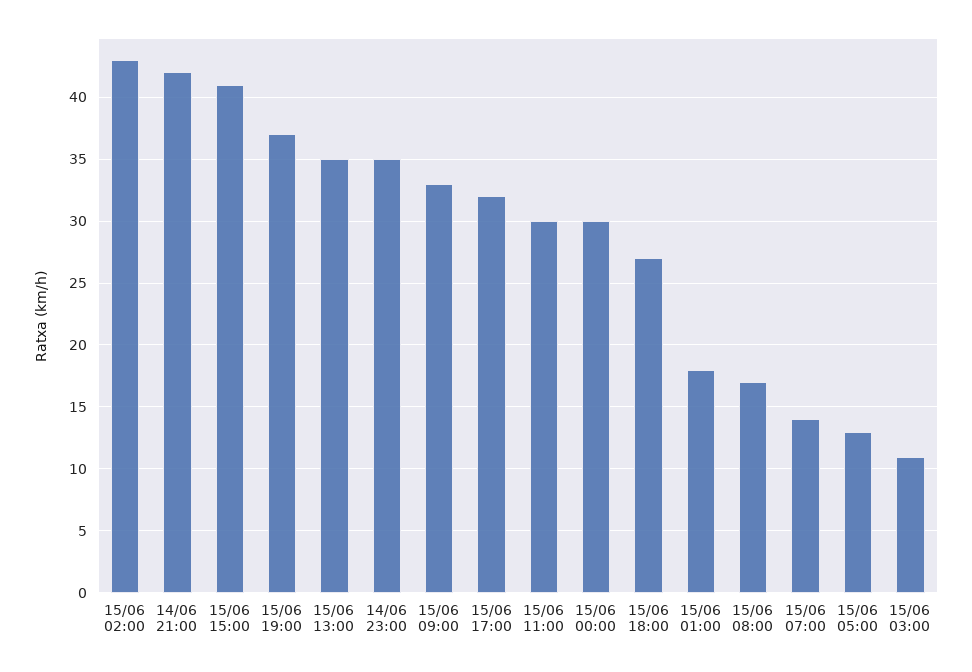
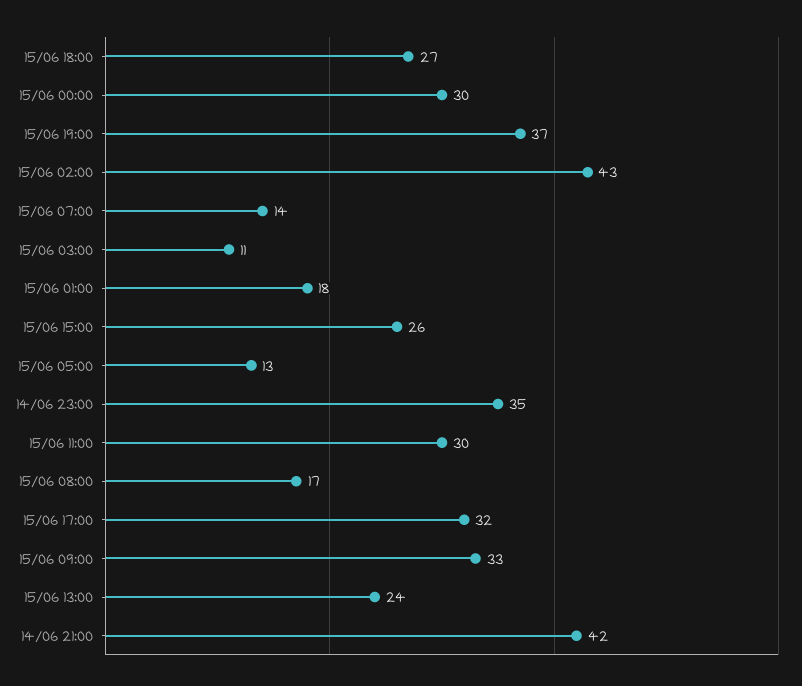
15/06 15:00: 41 -> 26
15/06 13:00: 35 -> 24

